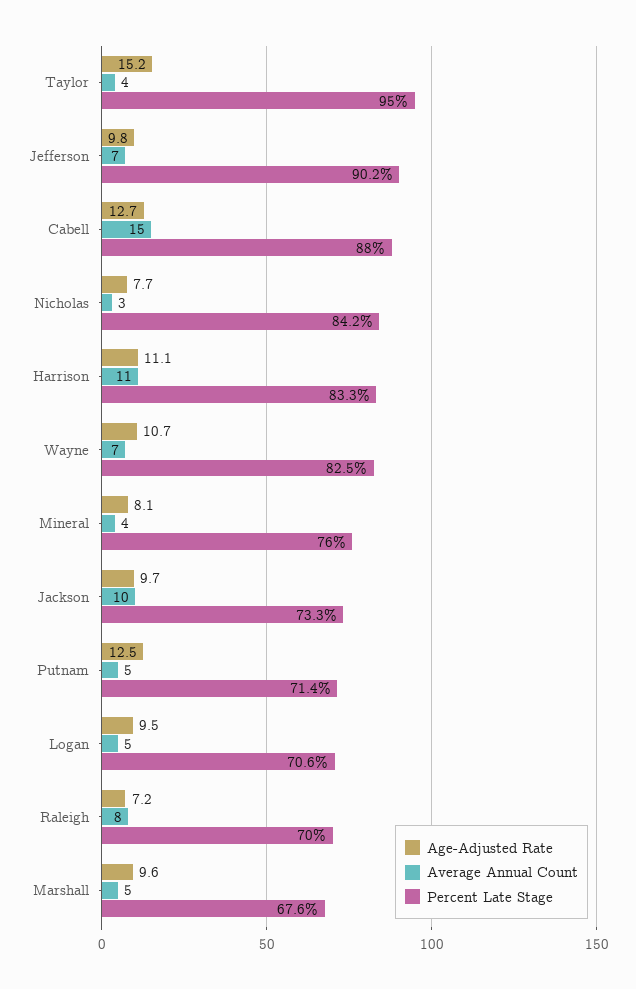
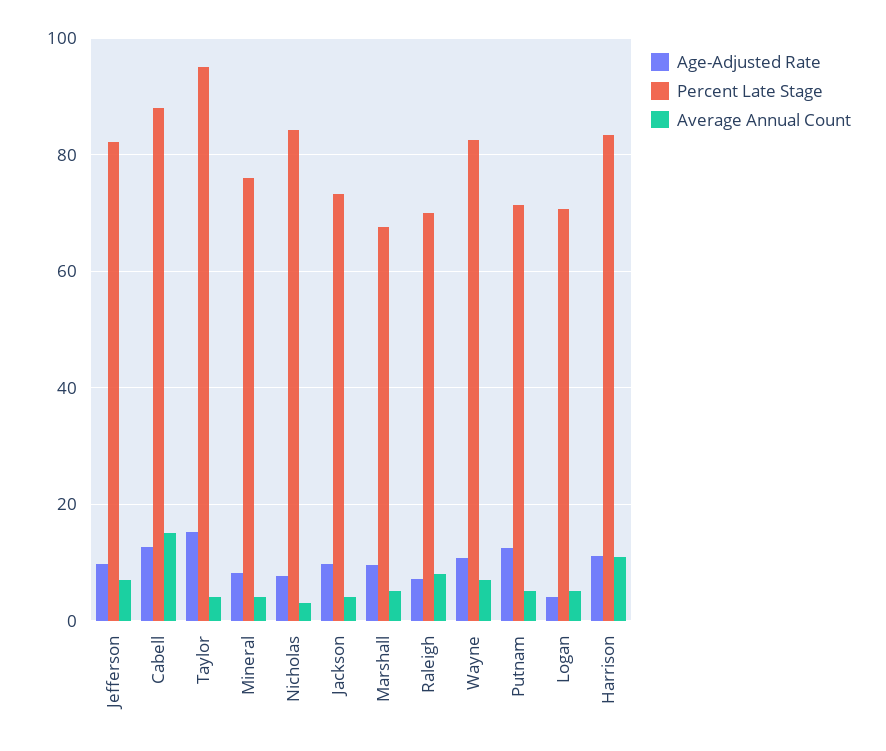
Percent Late Stage, Jefferson: 90.2 -> 82
Average Annual Count, Jackson: 10 -> 4
Age-Adjusted Rate, Logan: 9.5 -> 4

